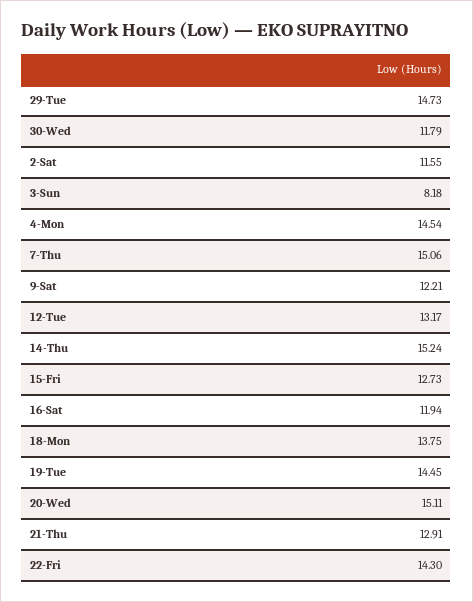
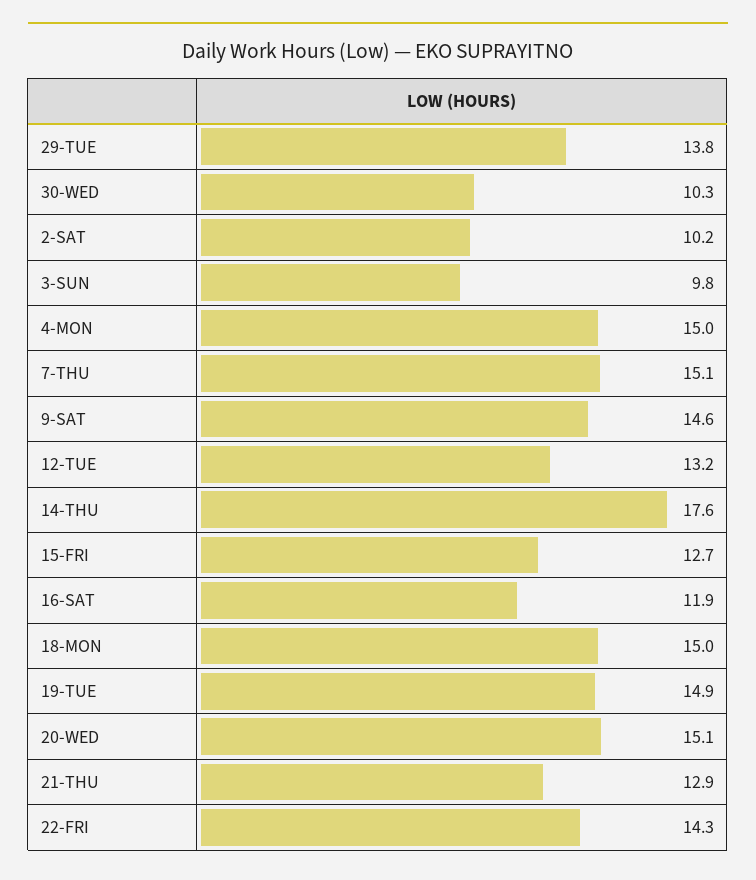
29-Tue: 14.73 -> 13.8
30-Wed: 11.79 -> 10.3
2-Sat: 11.55 -> 10.2
3-Sun: 8.18 -> 9.8
4-Mon: 14.54 -> 15
9-Sat: 12.21 -> 14.6
14-Thu: 15.24 -> 17.6
18-Mon: 13.75 -> 15
19-Tue: 14.45 -> 14.9

